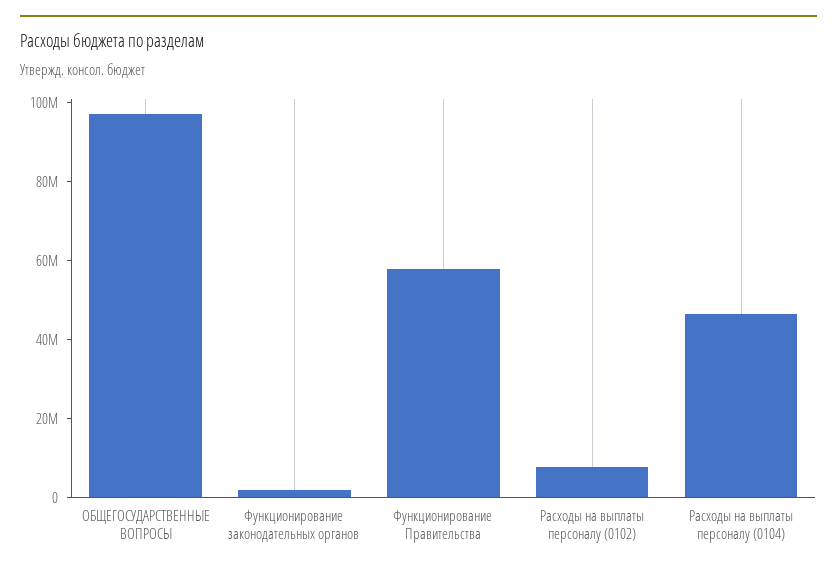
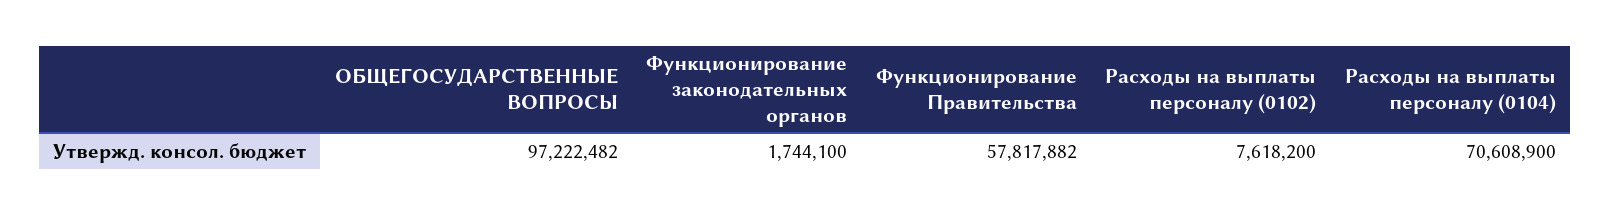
Расходы на выплаты персоналу (0104): 45000000 -> 70608900

